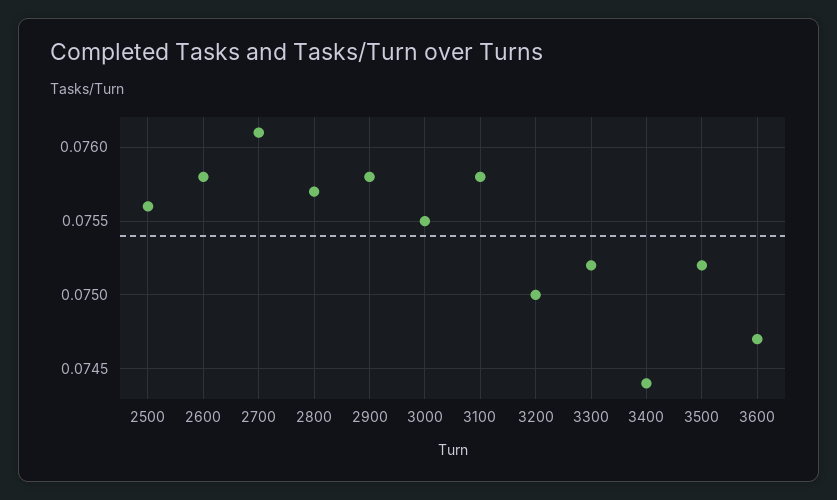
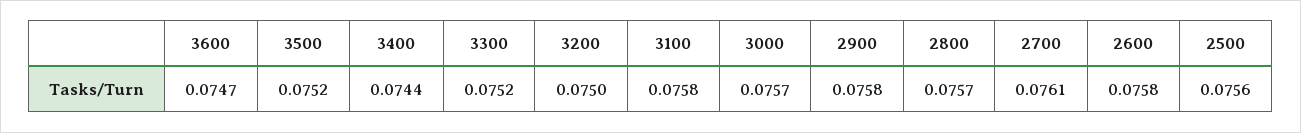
3000: 0.0755 -> 0.0757

